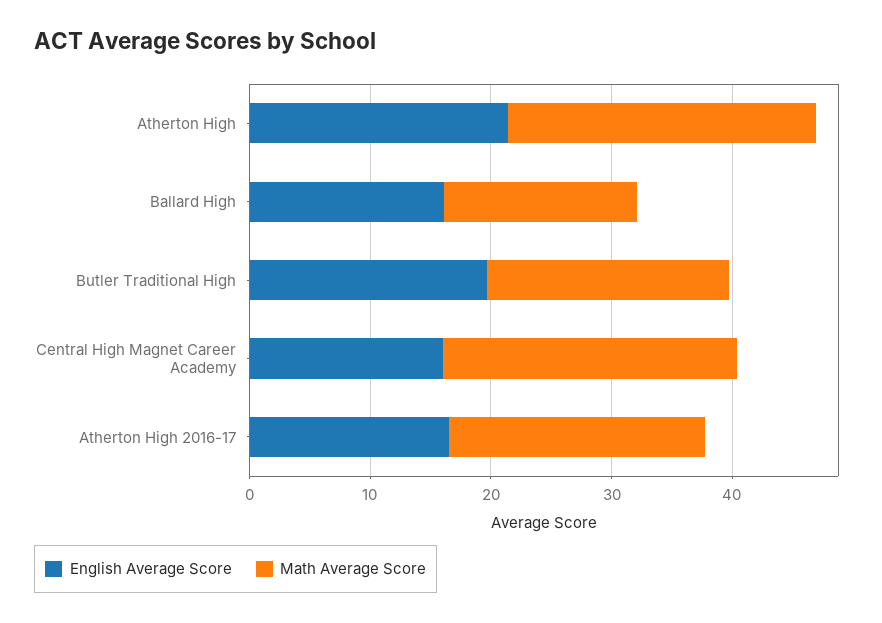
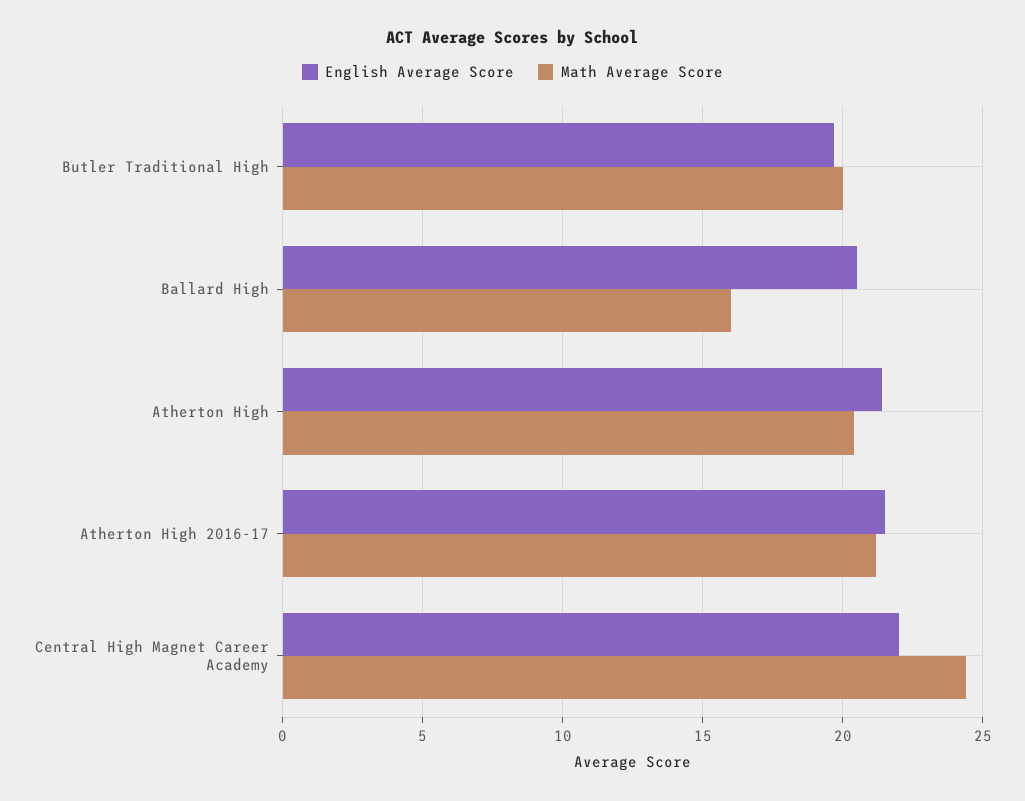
Math Average Score, Atherton High: 26 -> 20.5
English Average Score, Ballard High: 16 -> 20.5
English Average Score, Central High Magnet Career Academy: 16 -> 22
English Average Score, Atherton High 2016-17: 16 -> 21.5

